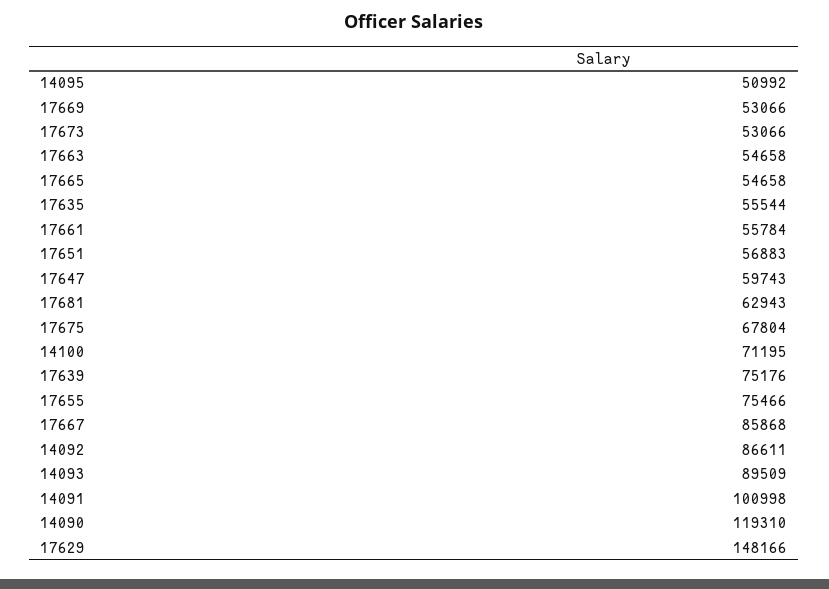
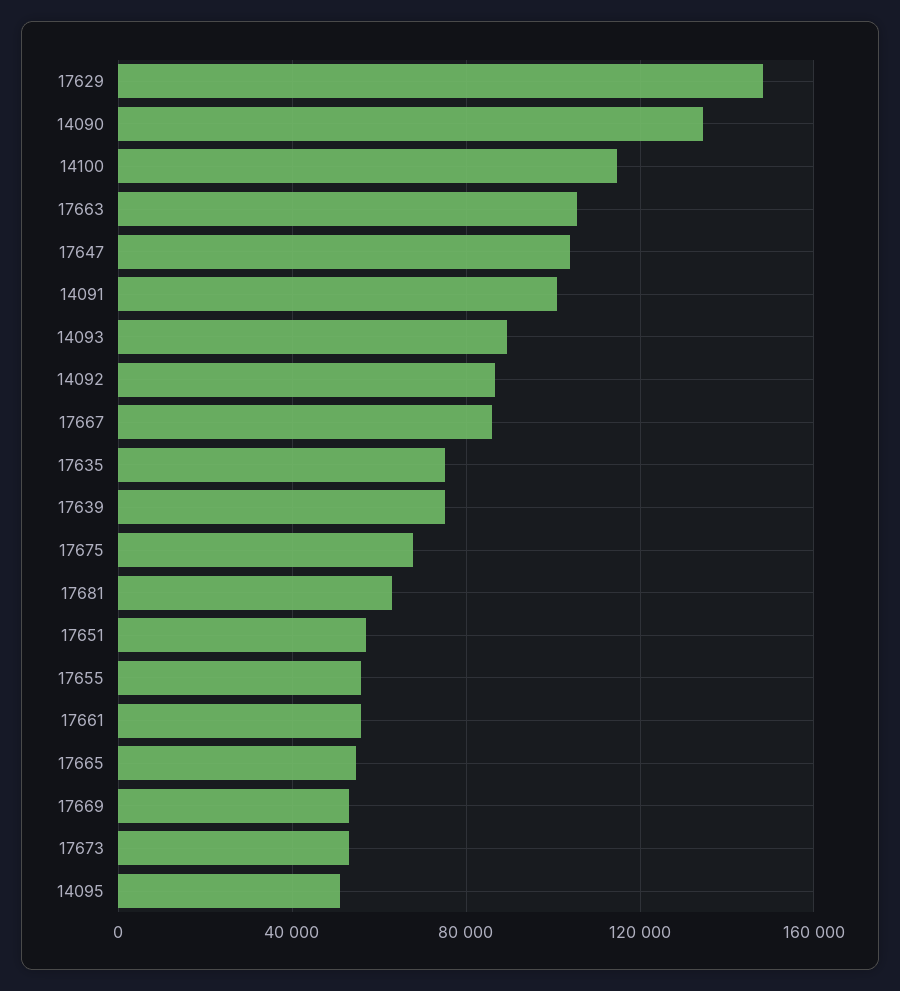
17663: 54658 -> 105000
17635: 55544 -> 75000
17647: 59743 -> 105000
14100: 71195 -> 115000
17655: 75466 -> 55000
14090: 119310 -> 135000

